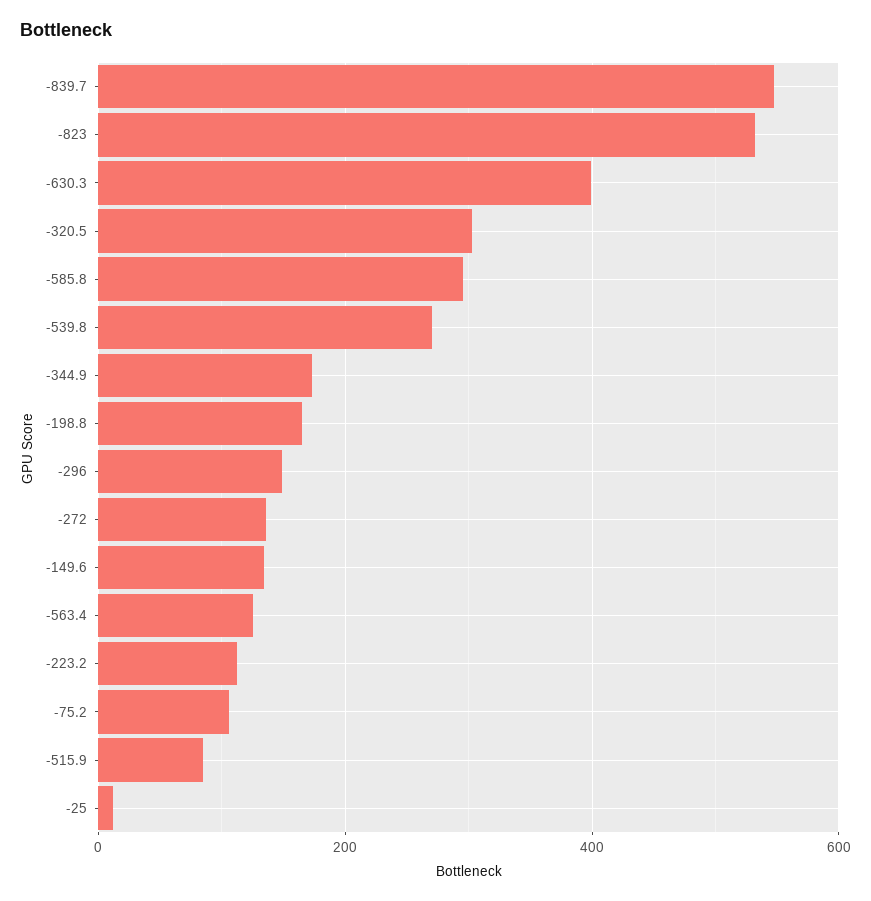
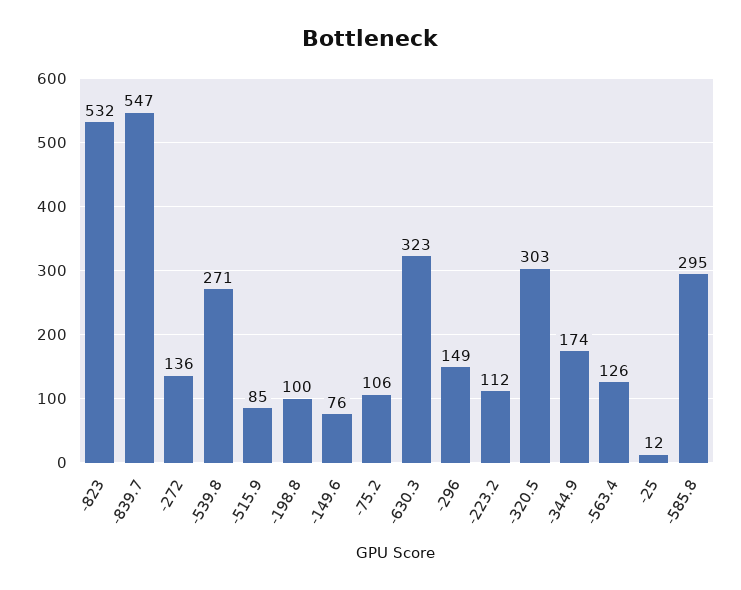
-630.3: 400 -> 323
-198.8: 160 -> 100
-149.6: 140 -> 76

